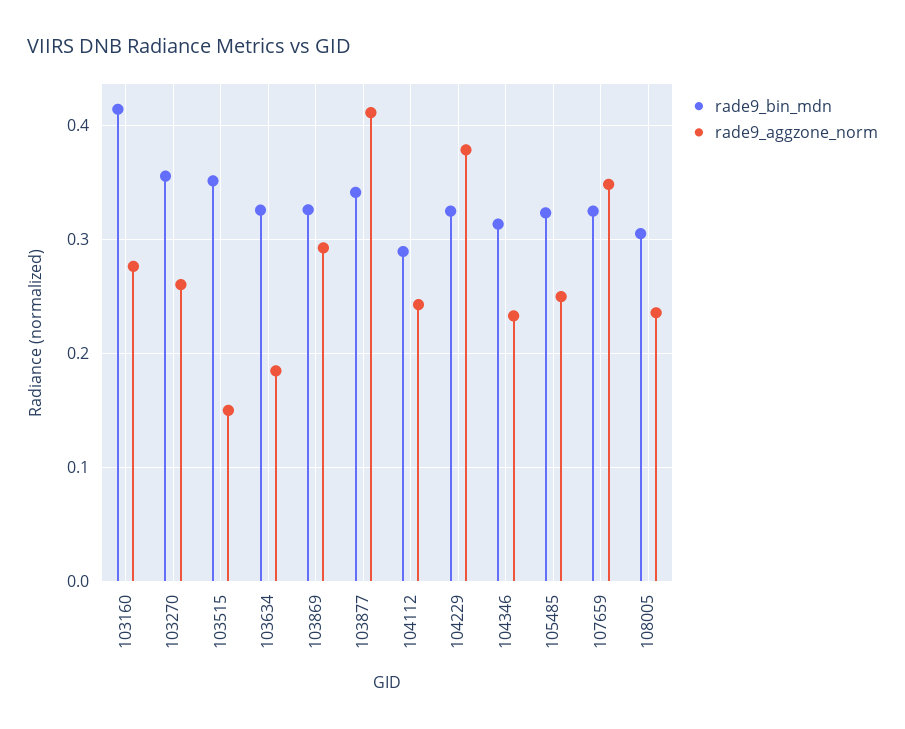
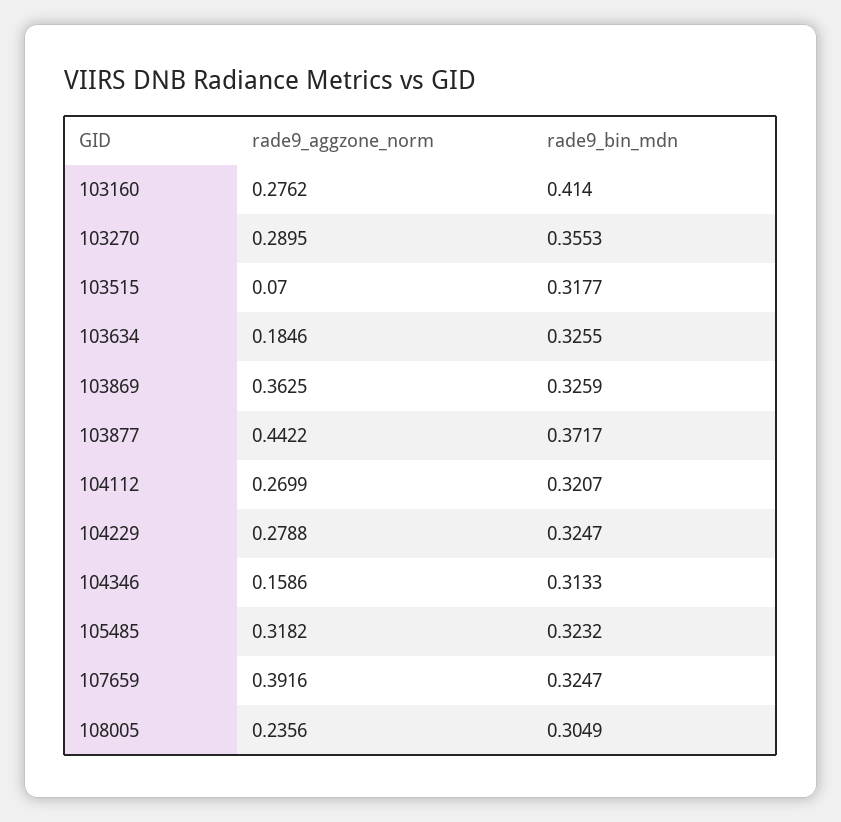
rade9_aggzone_norm, 103270: 0.26 -> 0.2895
rade9_bin_mdn, 103515: 0.35 -> 0.3177
rade9_aggzone_norm, 103515: 0.15 -> 0.07
rade9_aggzone_norm, 103869: 0.29 -> 0.3625
rade9_bin_mdn, 103877: 0.34 -> 0.3717
rade9_aggzone_norm, 103877: 0.41 -> 0.4422
rade9_bin_mdn, 104112: 0.29 -> 0.3207
rade9_aggzone_norm, 104112: 0.24 -> 0.2699
rade9_aggzone_norm, 104229: 0.38 -> 0.2788
rade9_aggzone_norm, 104346: 0.23 -> 0.1586
rade9_aggzone_norm, 105485: 0.25 -> 0.3182
rade9_aggzone_norm, 107659: 0.35 -> 0.3916

